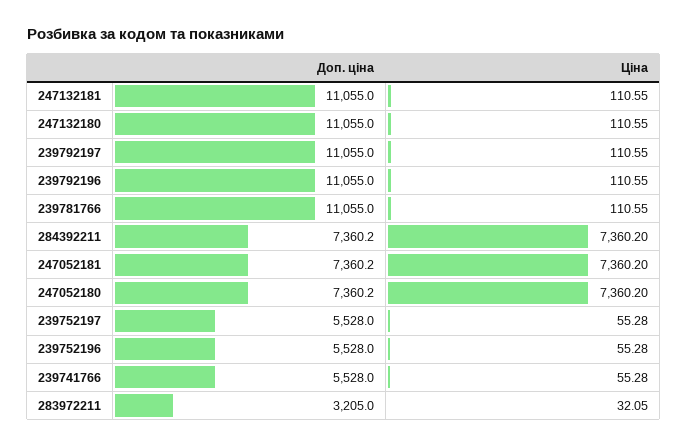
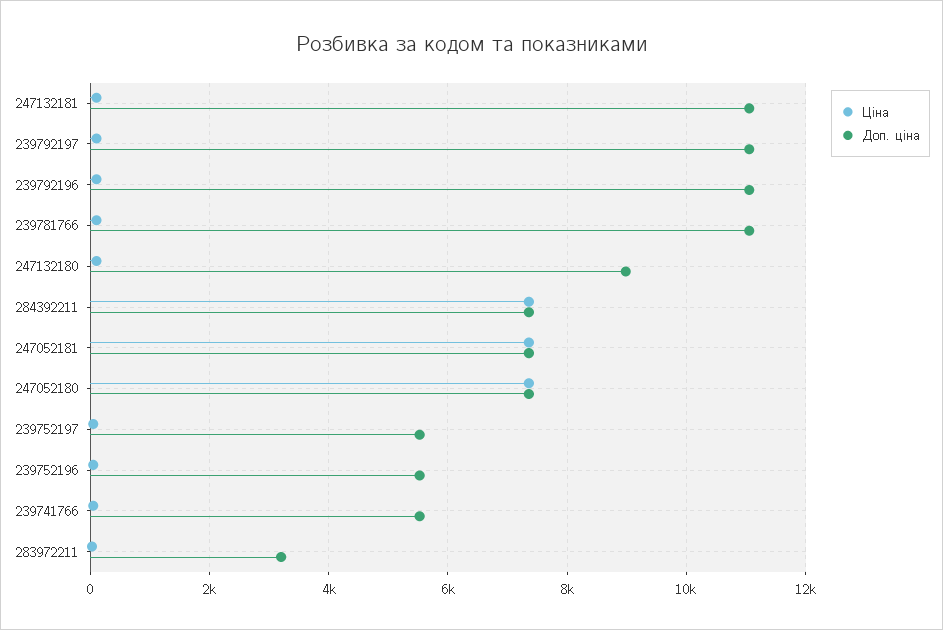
Доп. ціна, 247132180: 11055 -> 9000

